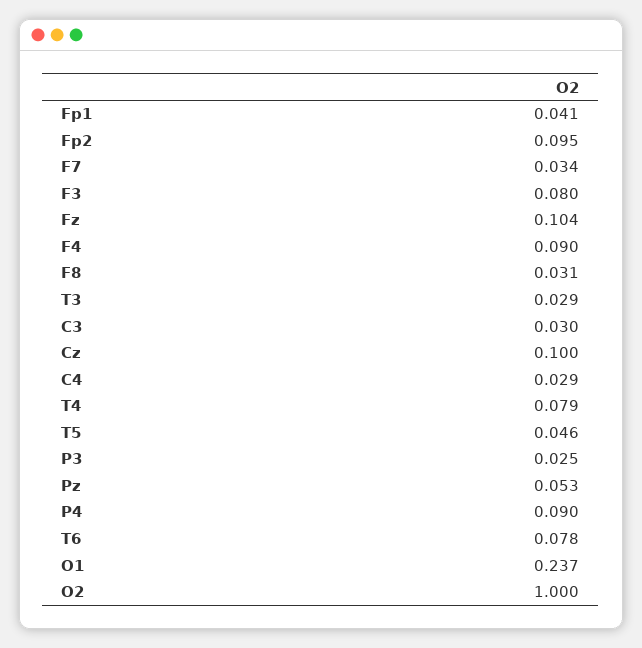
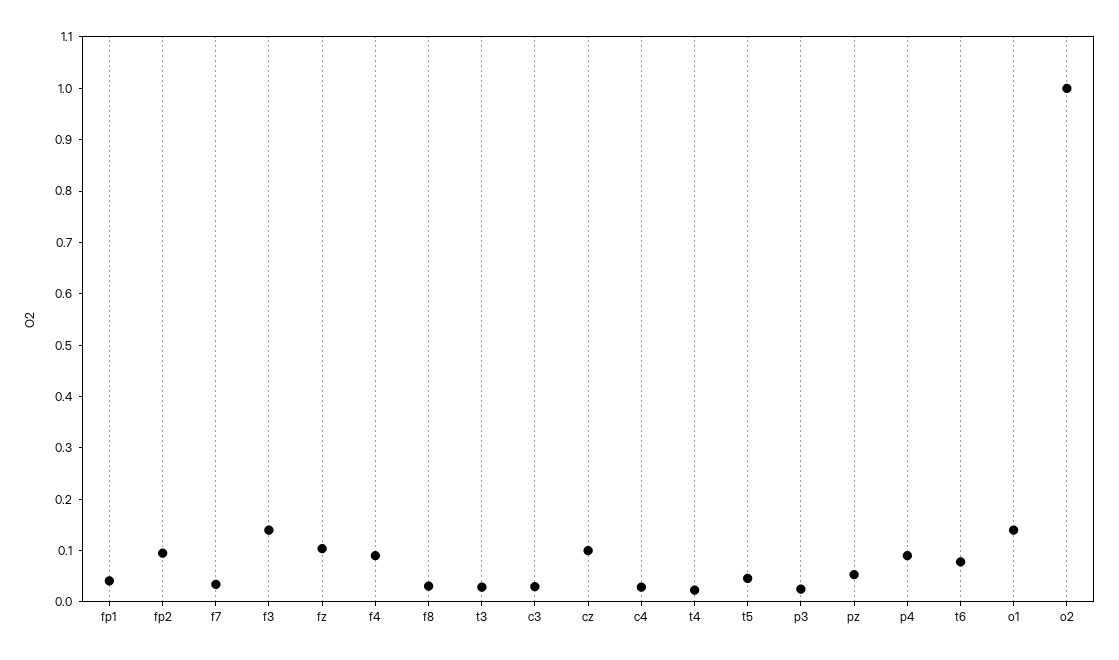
F3: 0.08 -> 0.14
T4: 0.079 -> 0.02
O1: 0.237 -> 0.14

